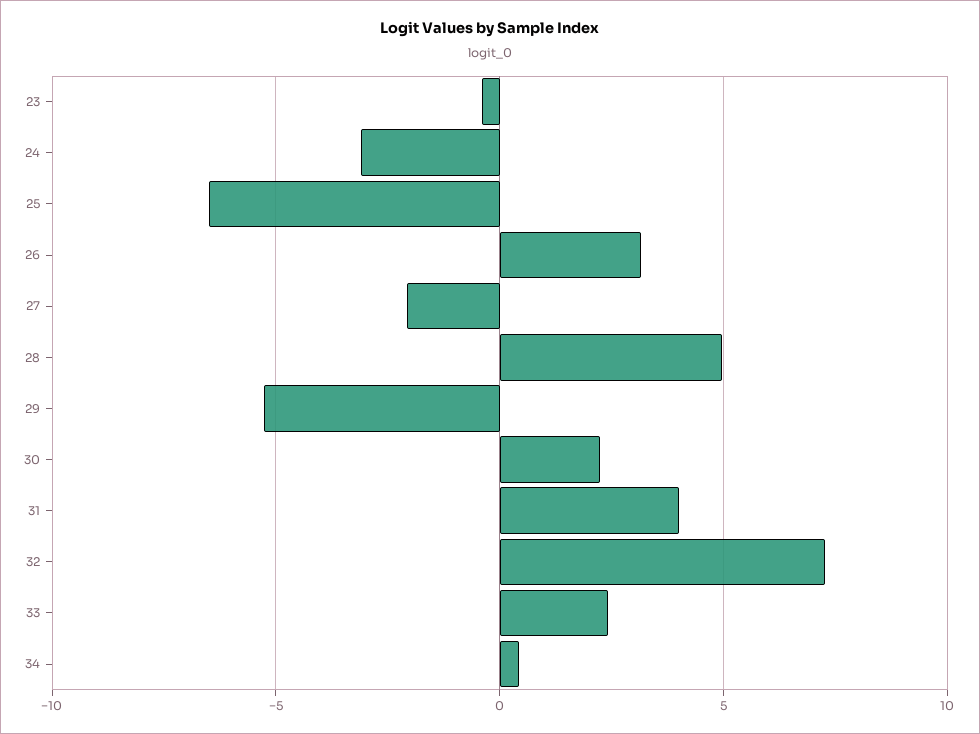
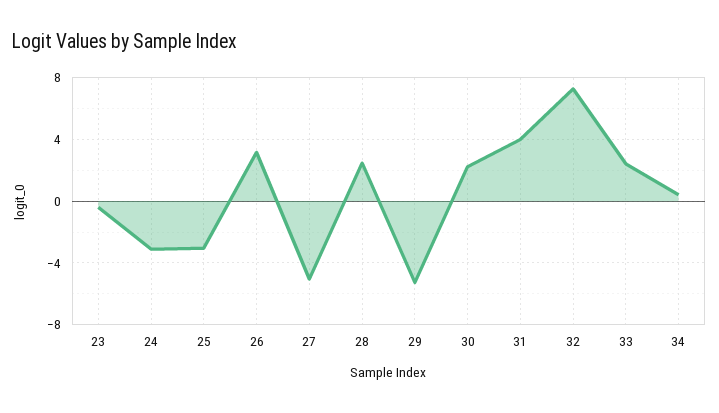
25: -6.5 -> -3
27: -2 -> -5
28: 5 -> 2.5

